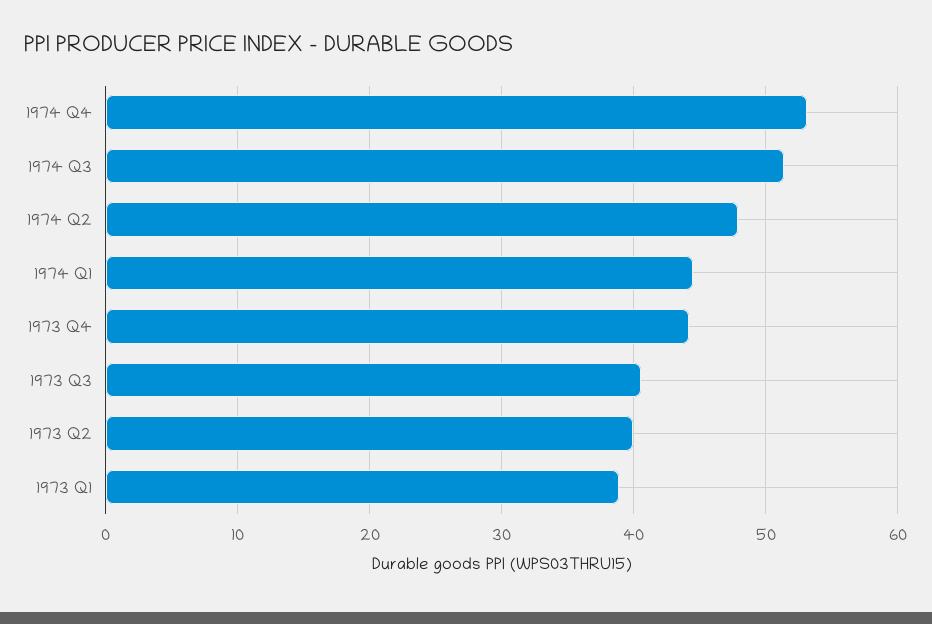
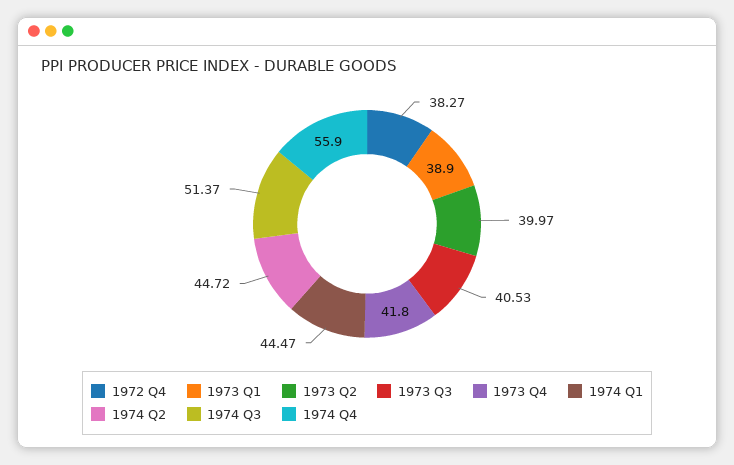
1974 Q4: 53 -> 55.9
1974 Q2: 48 -> 44.72
1973 Q4: 44 -> 41.8
1972 Q4: none -> 38.27

